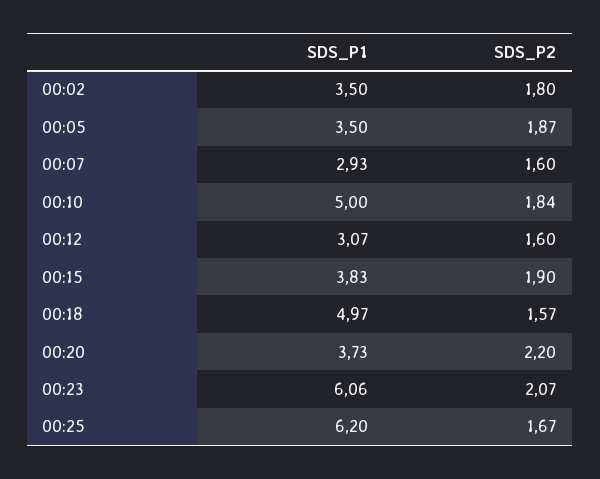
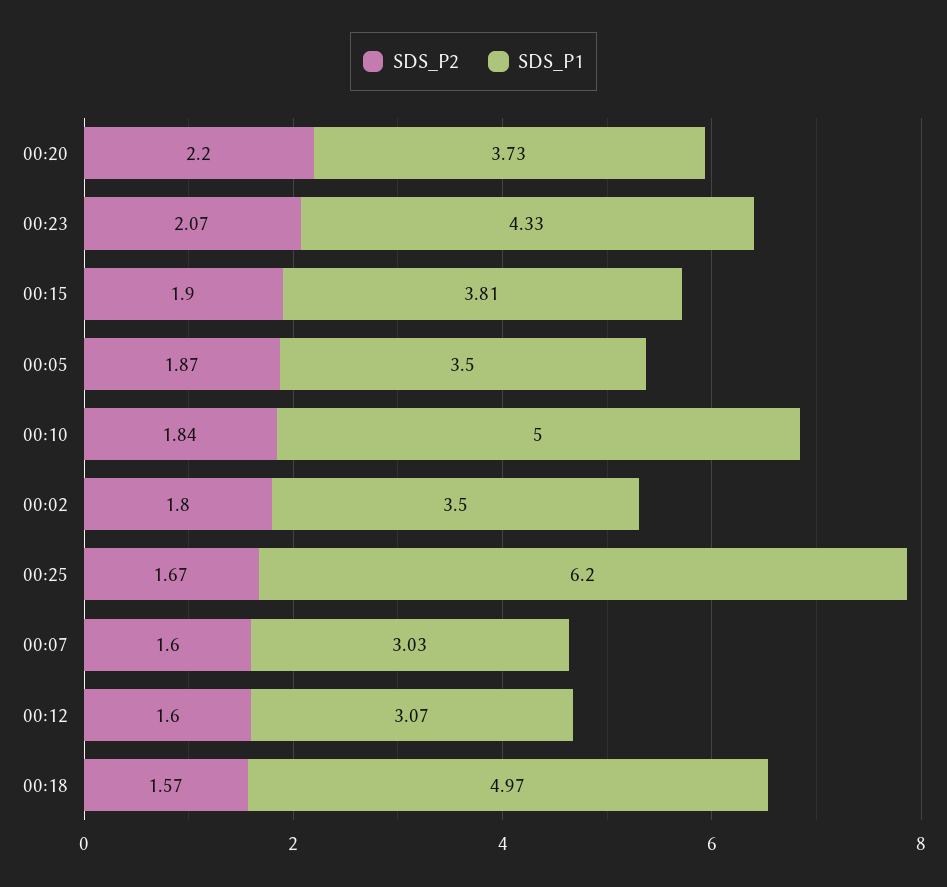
SDS_P1, 00:07: 2.93 -> 3.03
SDS_P1, 00:15: 3.83 -> 3.81
SDS_P1, 00:23: 6.06 -> 4.33

